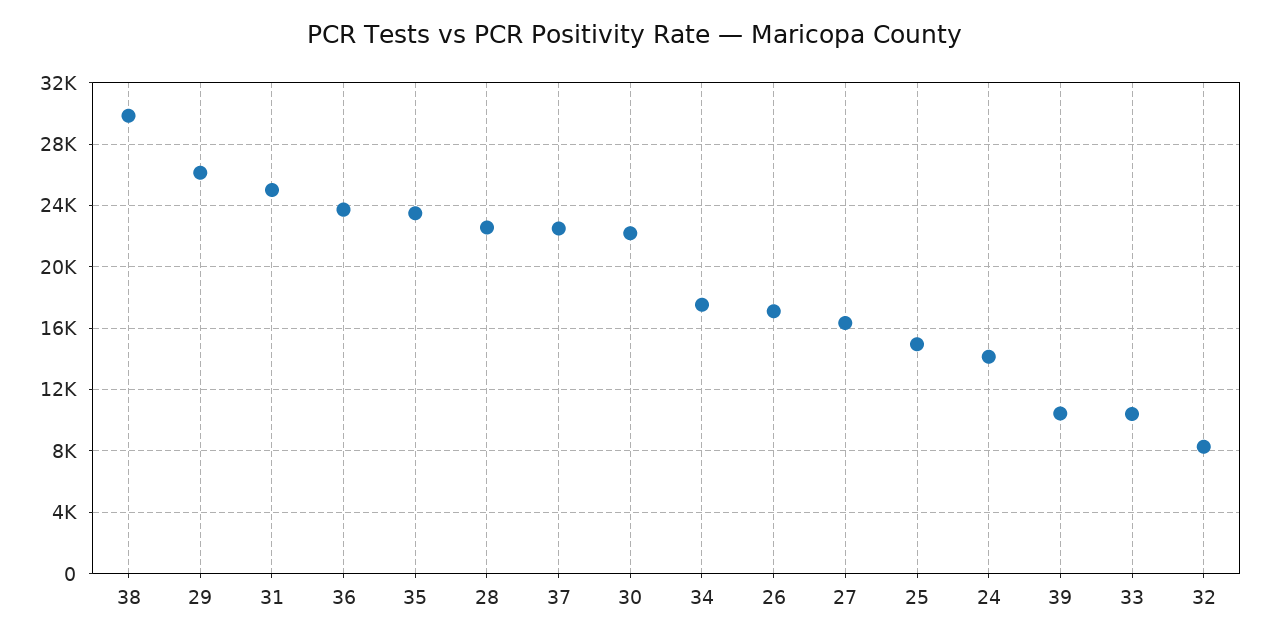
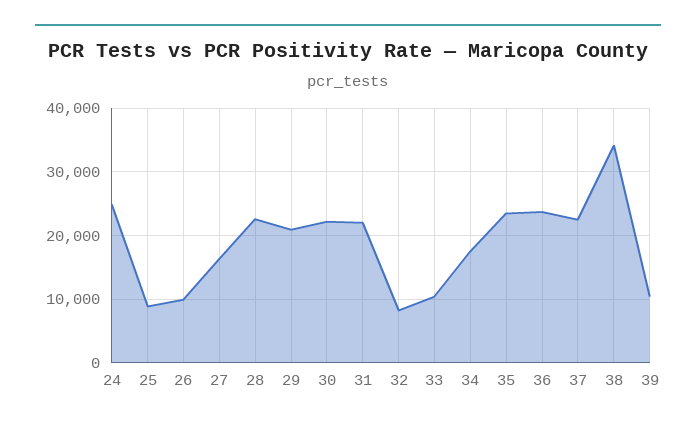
38: 30000 -> 34000
29: 26000 -> 21000
31: 25000 -> 22000
26: 17000 -> 10000
25: 15000 -> 9000
24: 14000 -> 25000

